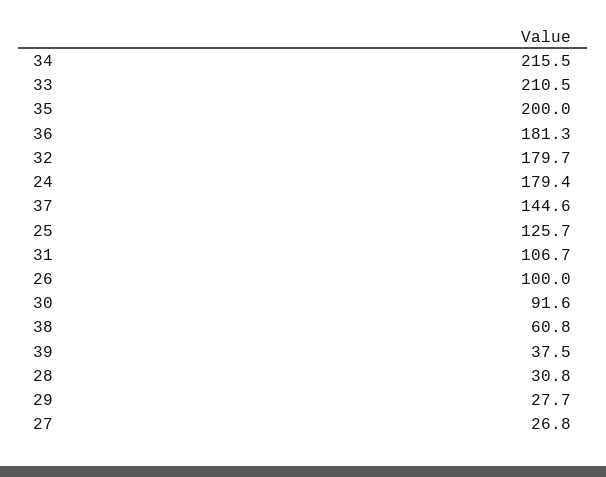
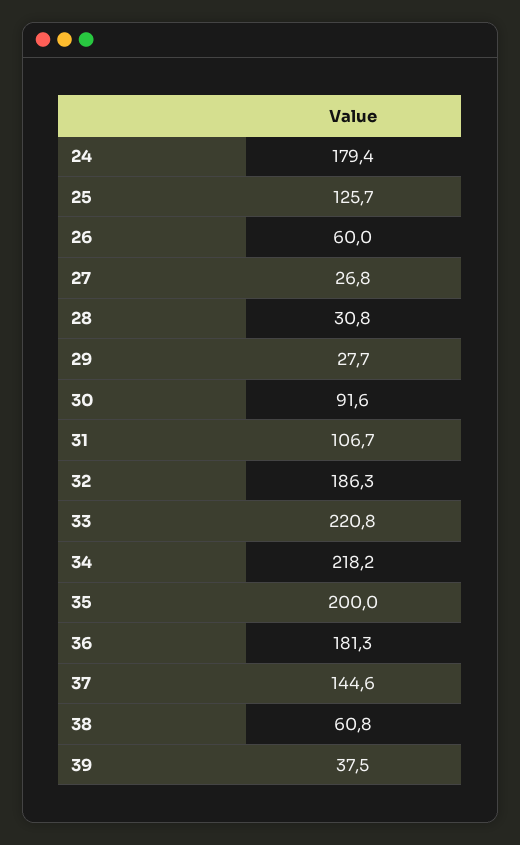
34: 215.5 -> 218.2
33: 210.5 -> 220.8
32: 179.7 -> 186.3
26: 100 -> 60

